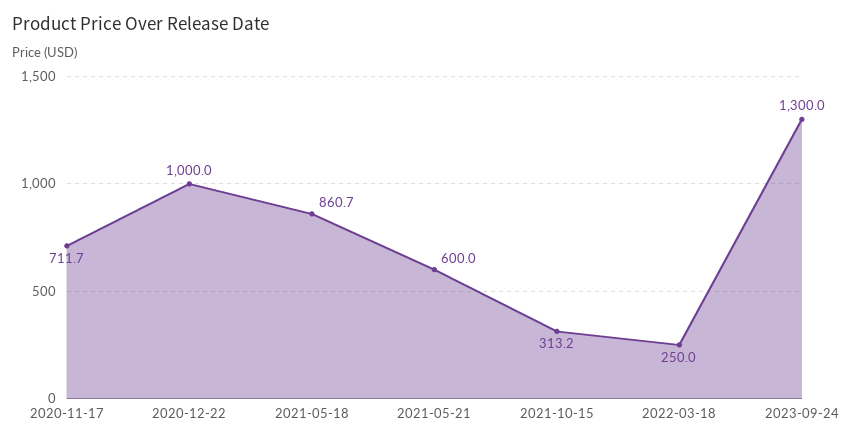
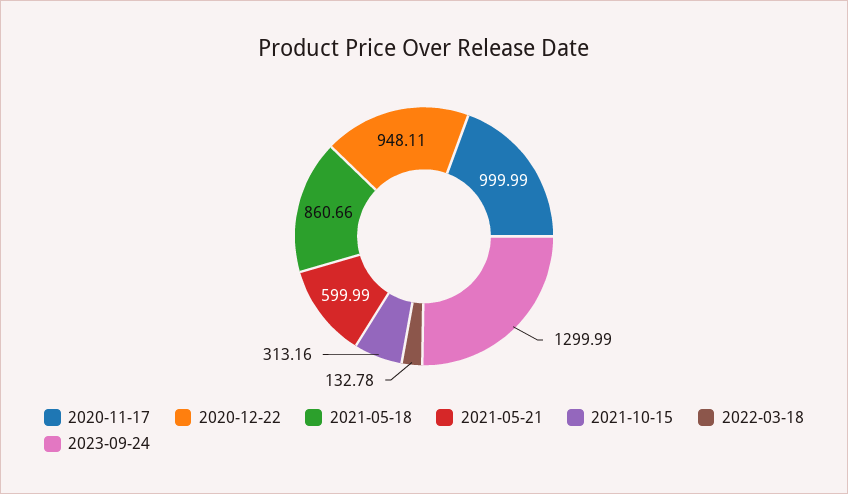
2020-11-17: 711.7 -> 999.99
2020-12-22: 1000 -> 948.11
2022-03-18: 250 -> 132.78

